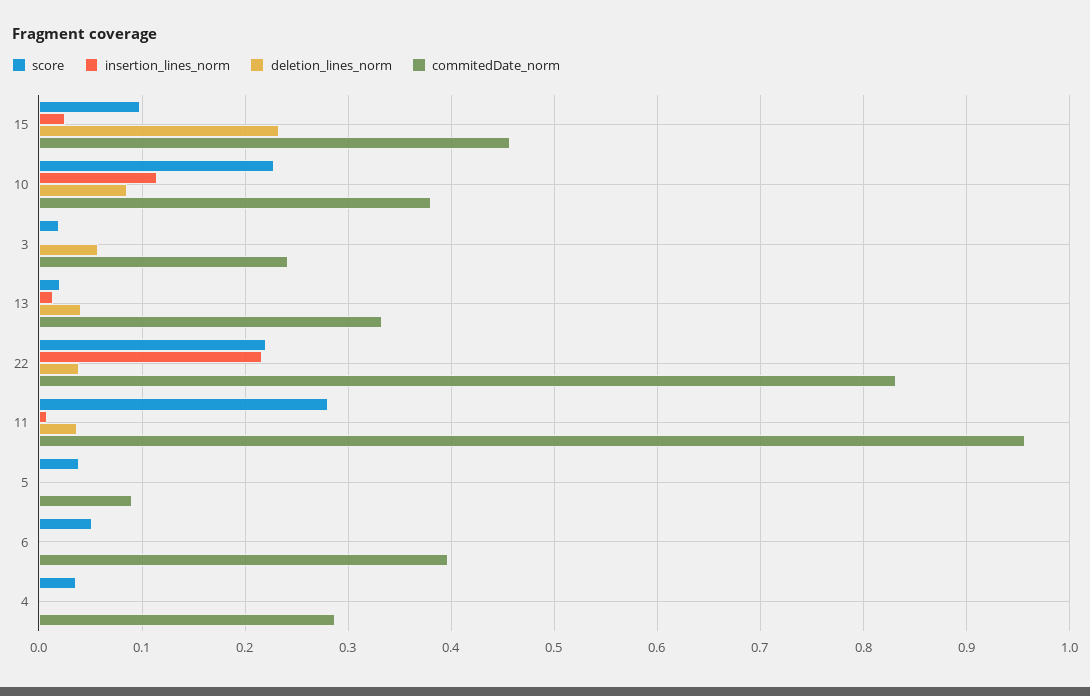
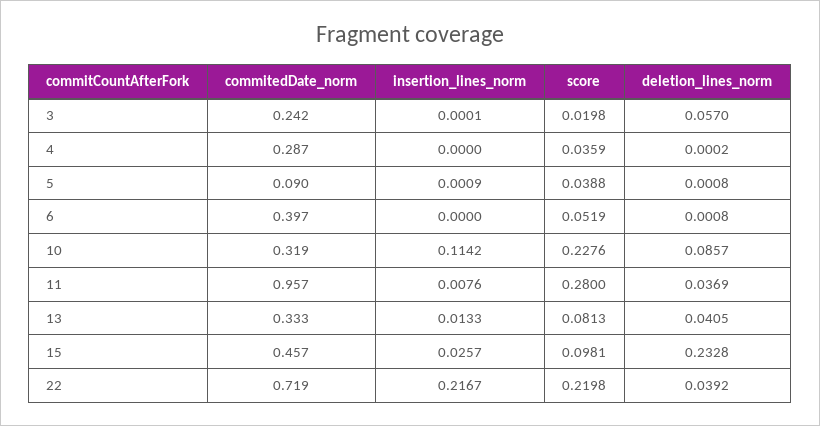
commitedDate_norm, 10: 0.38 -> 0.319
score, 13: 0.02 -> 0.0813
commitedDate_norm, 22: 0.83 -> 0.719

